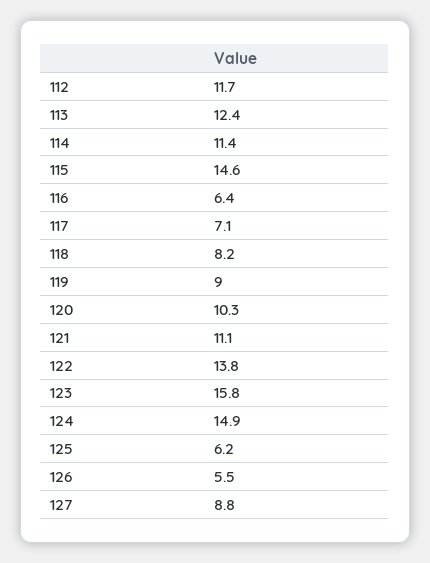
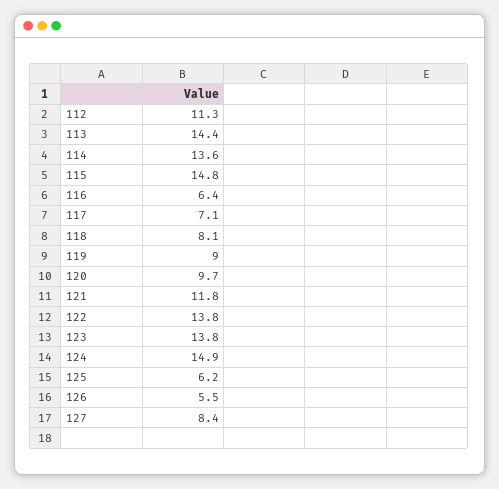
112: 11.7 -> 11.3
113: 12.4 -> 14.4
114: 11.4 -> 13.6
115: 14.6 -> 14.8
118: 8.2 -> 8.1
120: 10.3 -> 9.7
121: 11.1 -> 11.8
123: 15.8 -> 13.8
127: 8.8 -> 8.4

